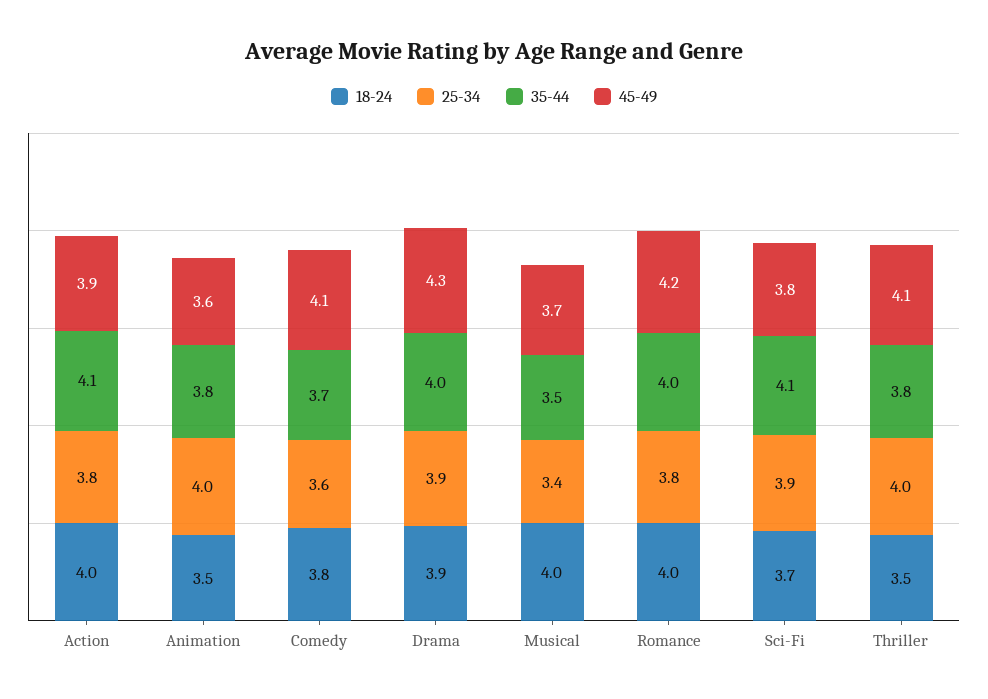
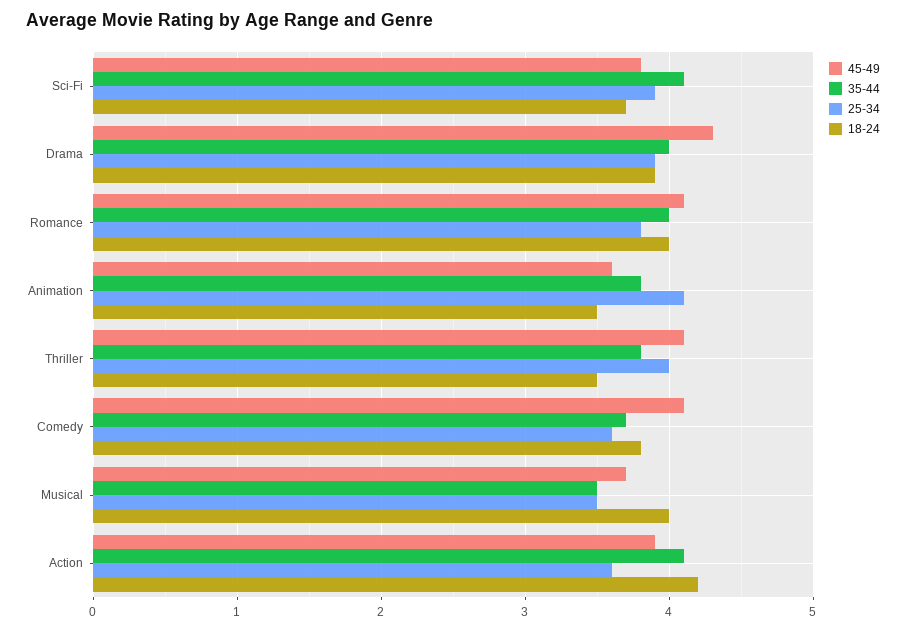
18-24, Action: 4 -> 4.2
25-34, Action: 3.8 -> 3.6
25-34, Animation: 4 -> 4.1
25-34, Musical: 3.4 -> 3.5
45-49, Romance: 4.2 -> 4.1

